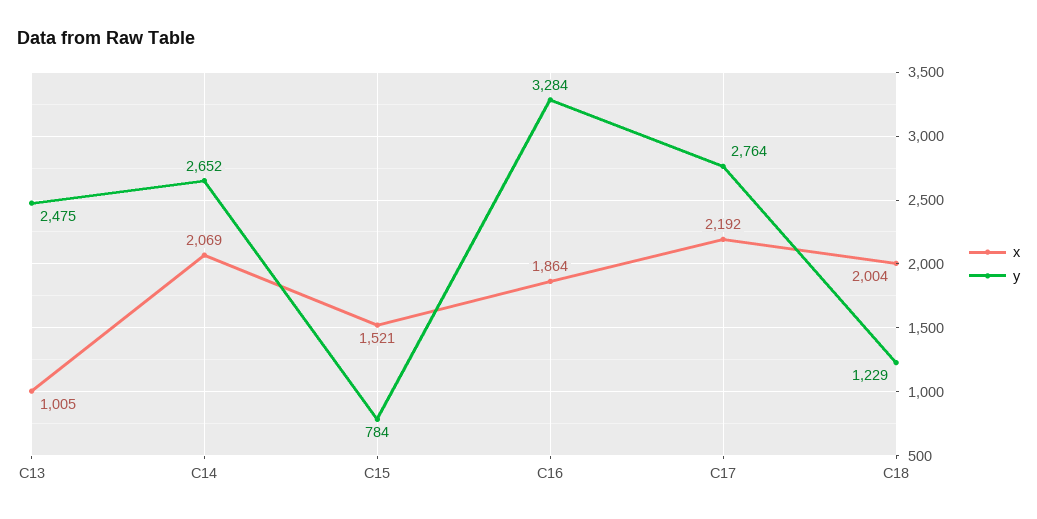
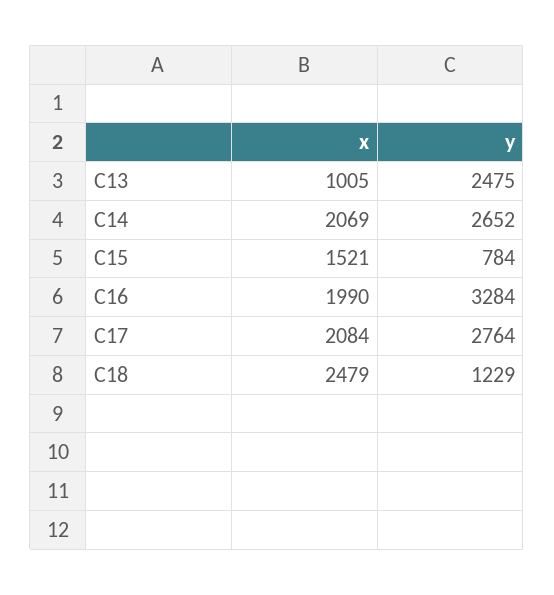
x, C16: 1864 -> 1990
x, C17: 2192 -> 2084
x, C18: 2004 -> 2479

